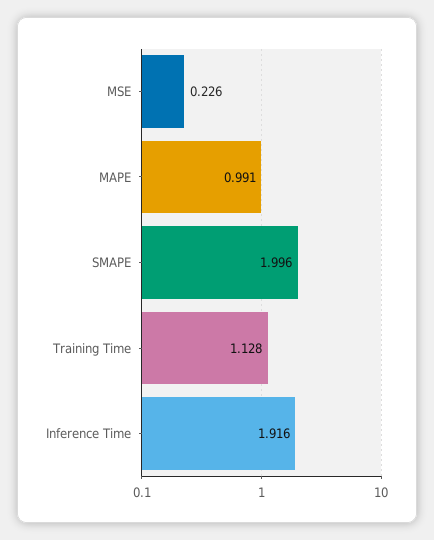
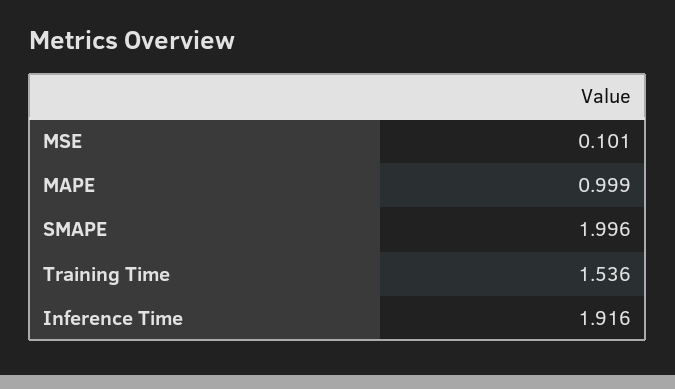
MSE: 0.226 -> 0.101
MAPE: 0.991 -> 0.999
Training Time: 1.128 -> 1.536

